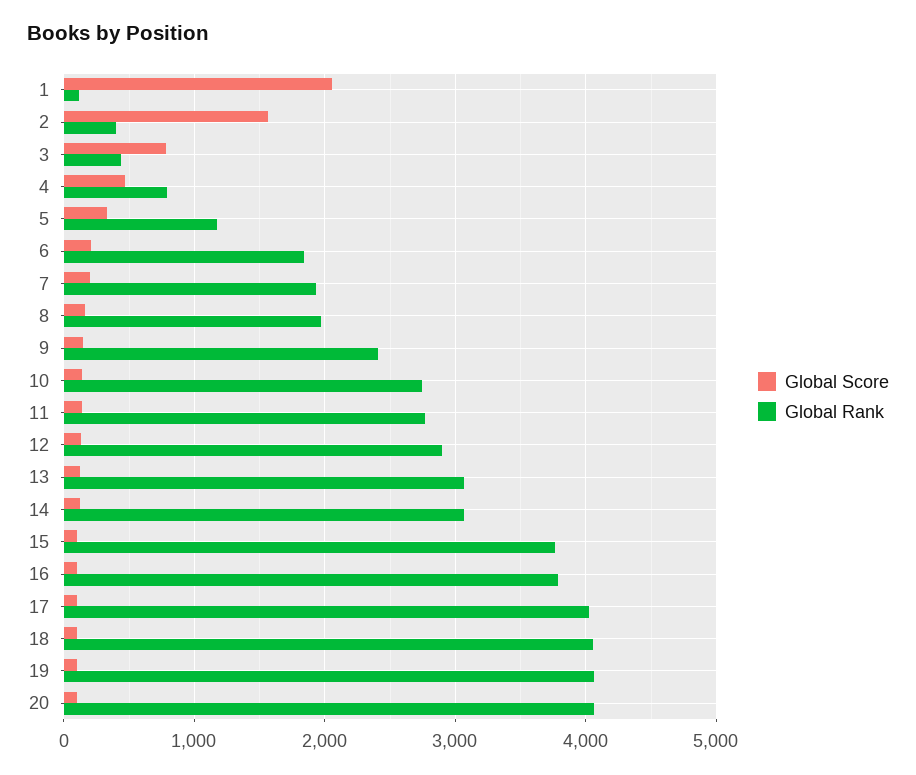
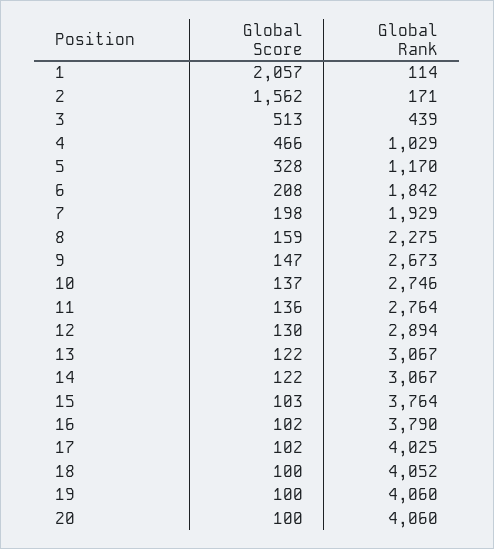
Global Rank, 2: 400 -> 171
Global Score, 3: 800 -> 513
Global Rank, 4: 800 -> 1029
Global Rank, 8: 2000 -> 2275
Global Rank, 9: 2400 -> 2673

